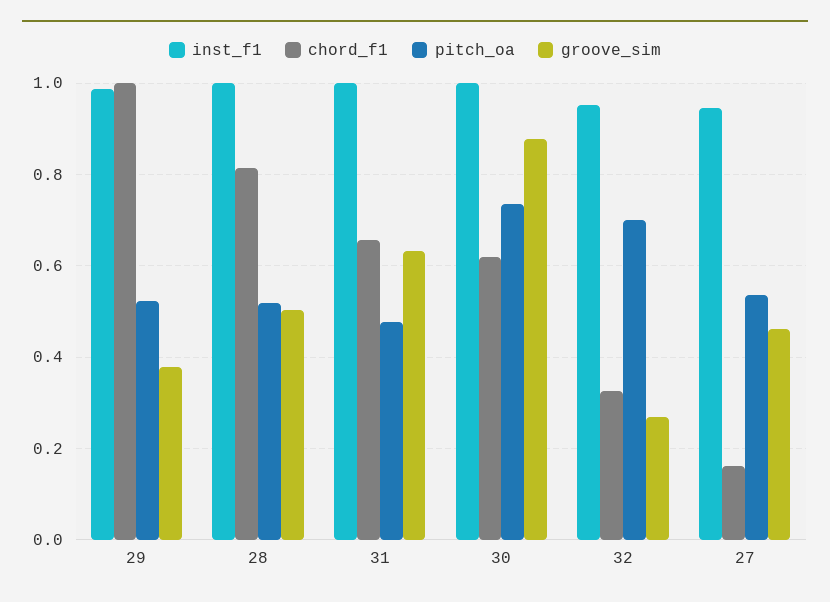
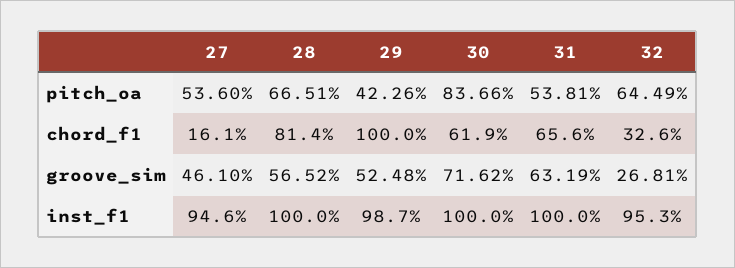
pitch_oa, 29: 0.52 -> 0.4226
groove_sim, 29: 0.38 -> 0.5248
pitch_oa, 28: 0.52 -> 0.6651
groove_sim, 28: 0.5 -> 0.5652
pitch_oa, 31: 0.48 -> 0.5381
pitch_oa, 30: 0.74 -> 0.8366
groove_sim, 30: 0.88 -> 0.7162
pitch_oa, 32: 0.7 -> 0.6449

